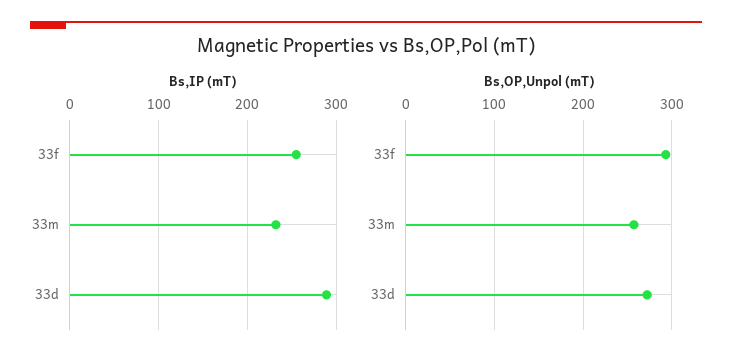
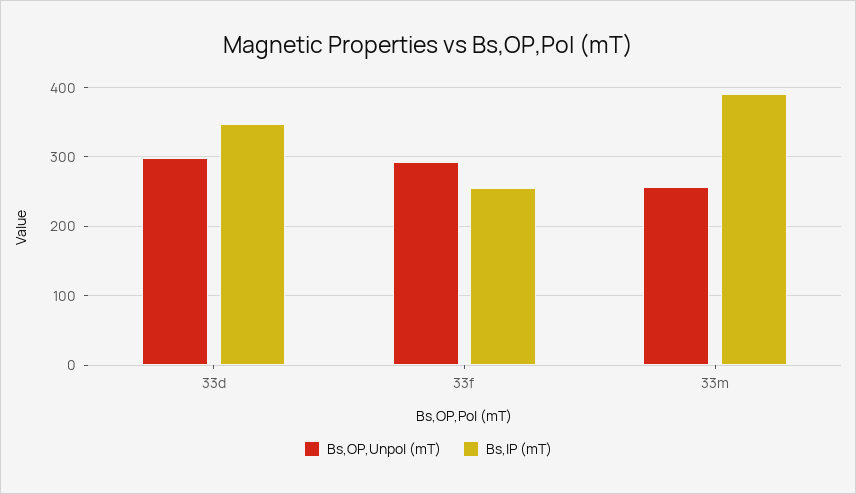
Bs,IP (mT), 33m: 230 -> 390
Bs,IP (mT), 33d: 290 -> 350
Bs,OP,Unpol (mT), 33d: 270 -> 300

